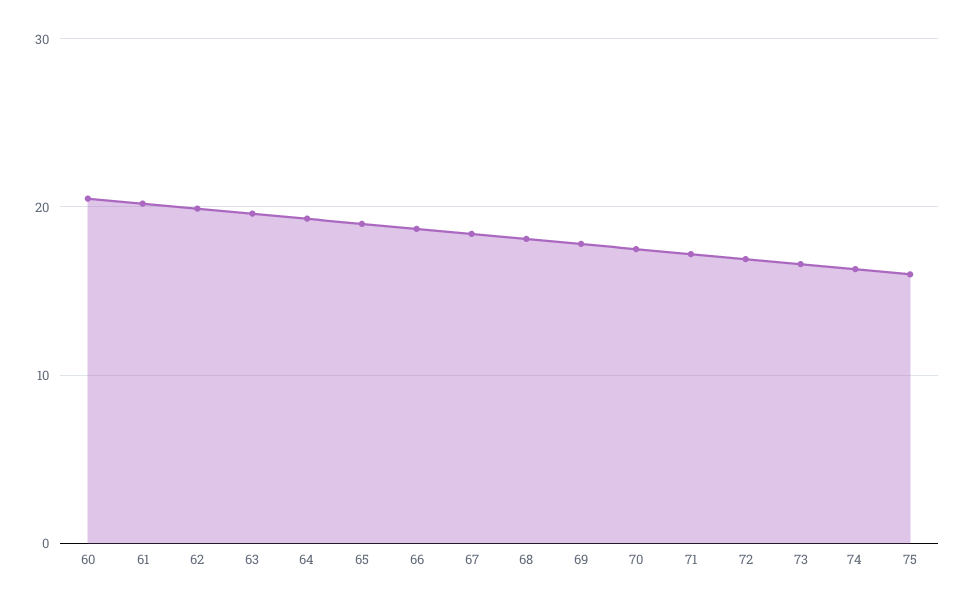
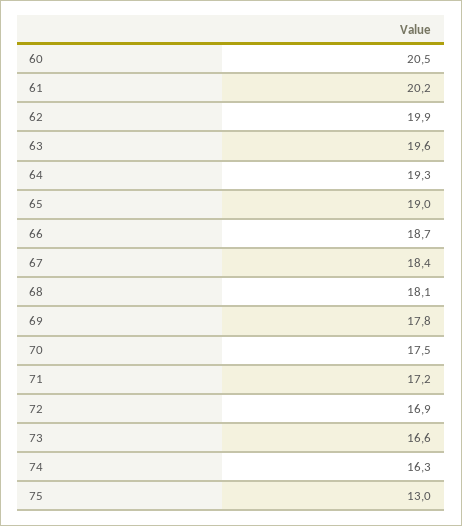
75: 16 -> 13

